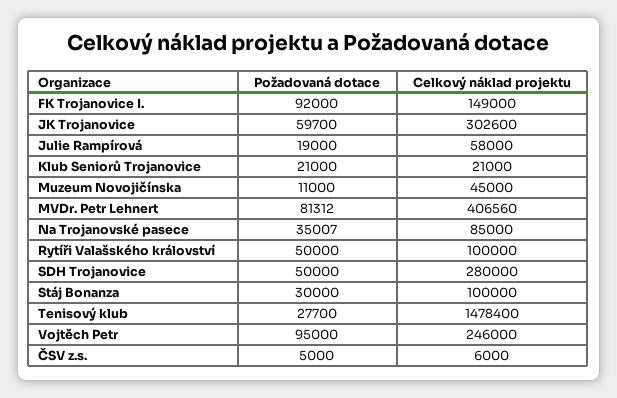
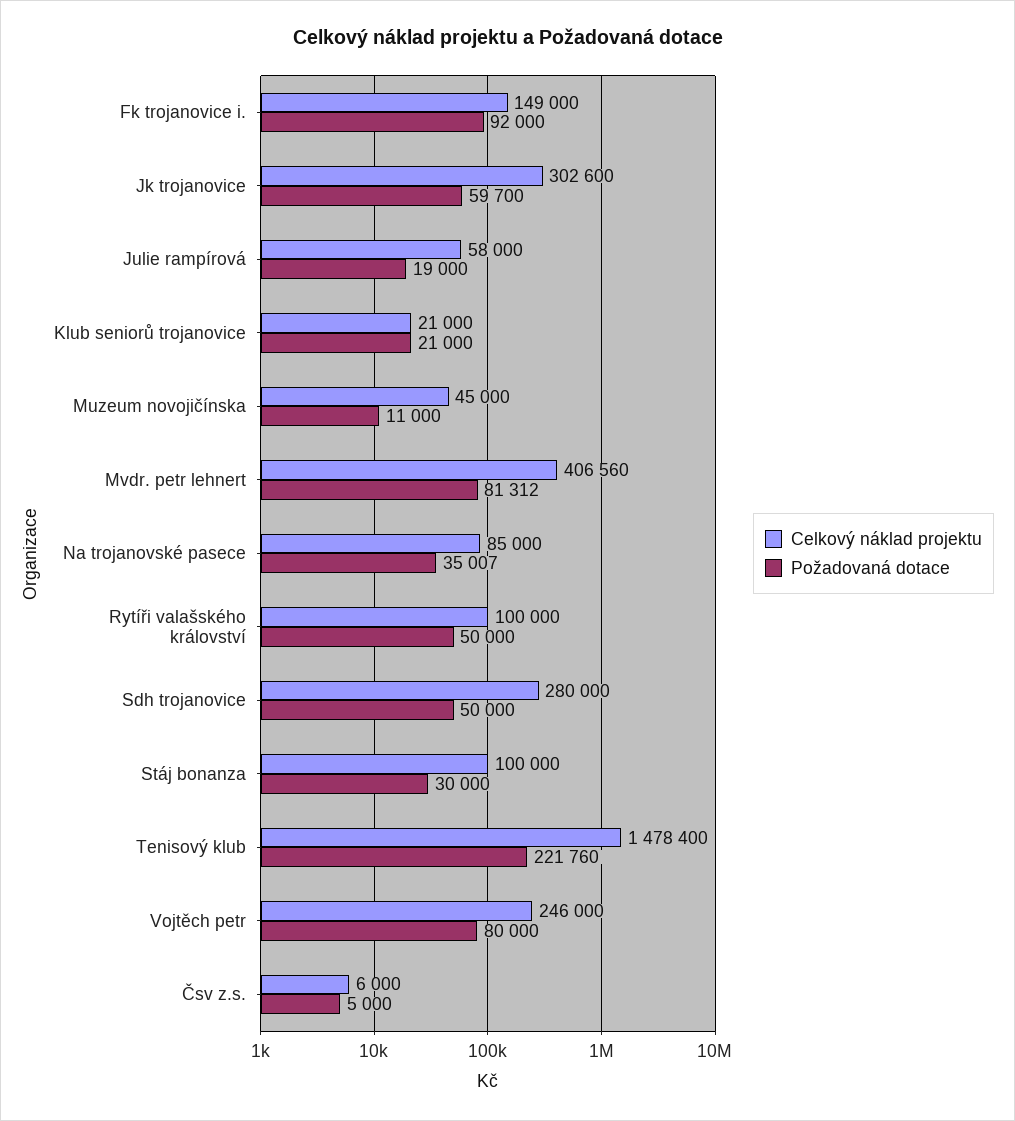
Požadovaná dotace, Tenisový klub: 27700 -> 221760
Požadovaná dotace, Vojtěch Petr: 95000 -> 80000

